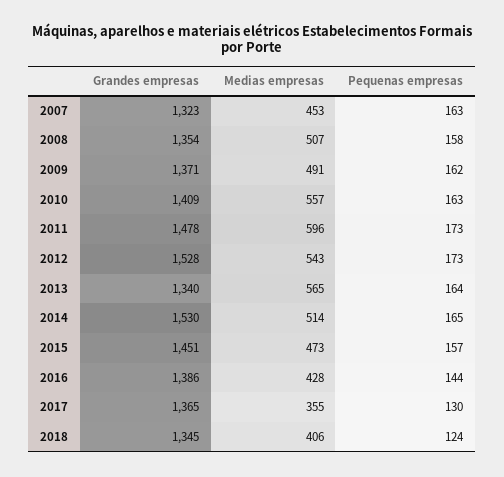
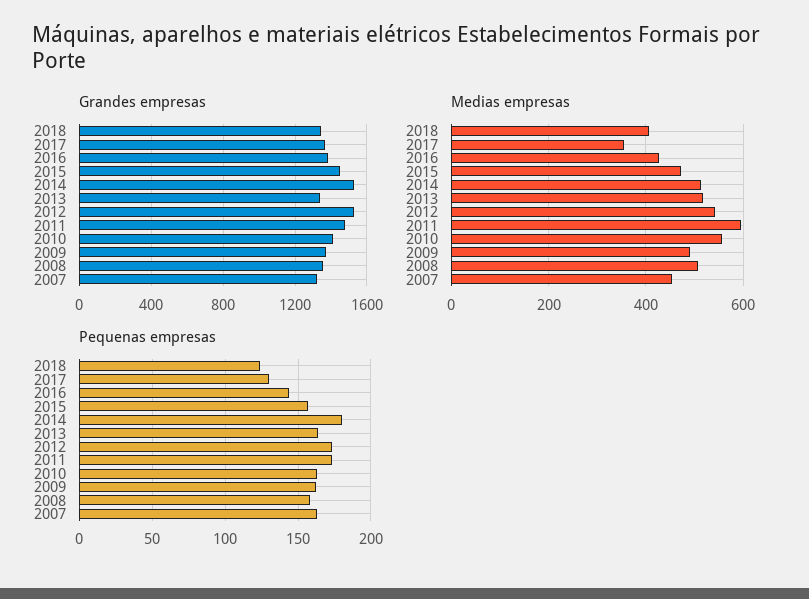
Medias empresas, 2013: 565 -> 520
Pequenas empresas, 2014: 165 -> 180

